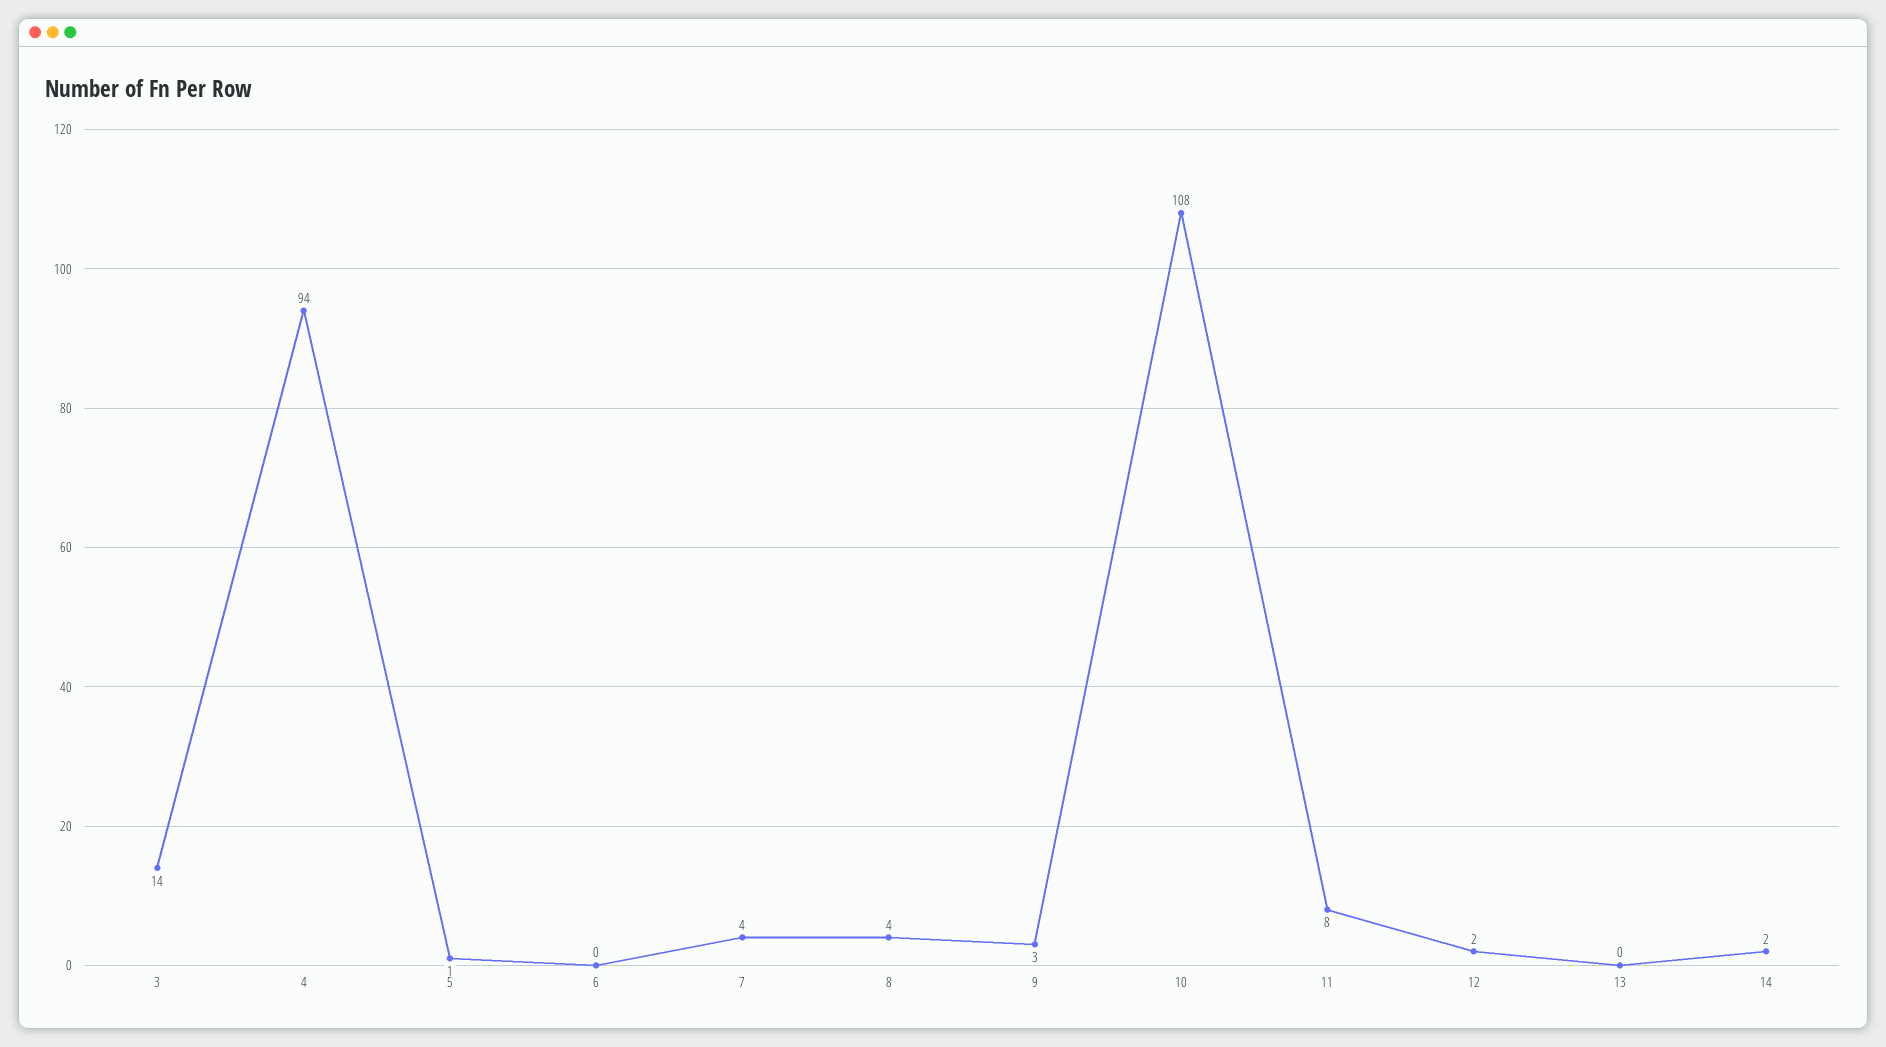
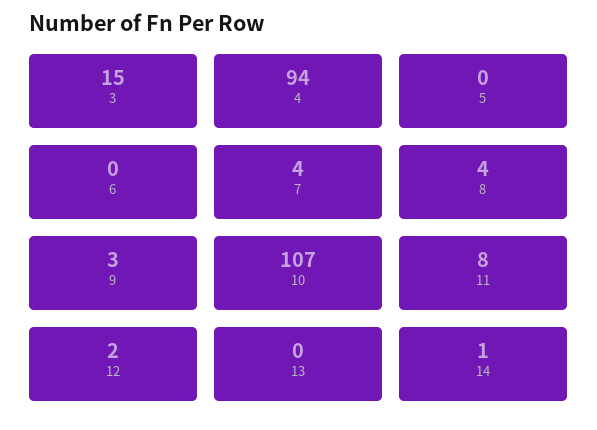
3: 14 -> 15
5: 1 -> 0
10: 108 -> 107
14: 2 -> 1

